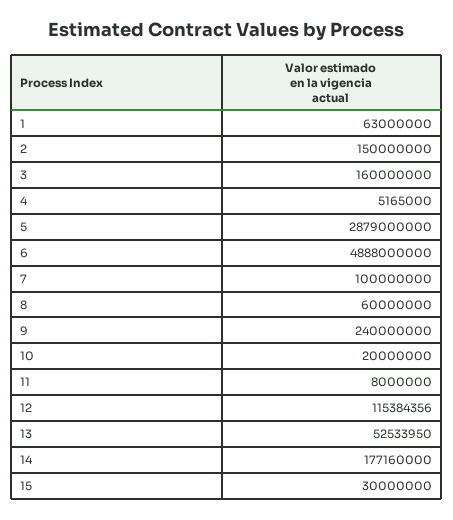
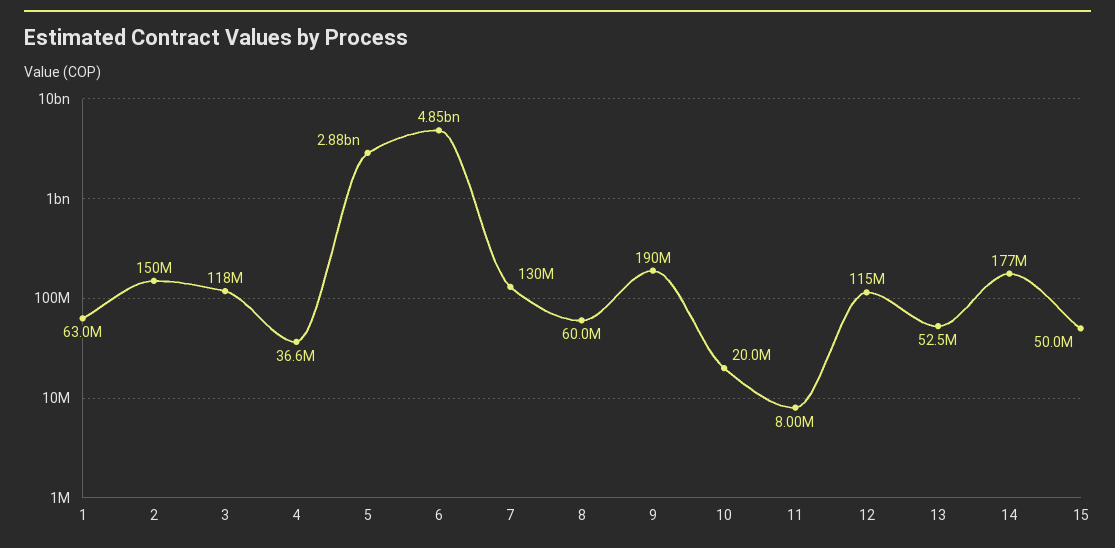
3: 160000000 -> 118000000
4: 5165000 -> 36600000
6: 4888000000 -> 4850000000
7: 100000000 -> 130000000
9: 240000000 -> 190000000
15: 30000000 -> 50000000

